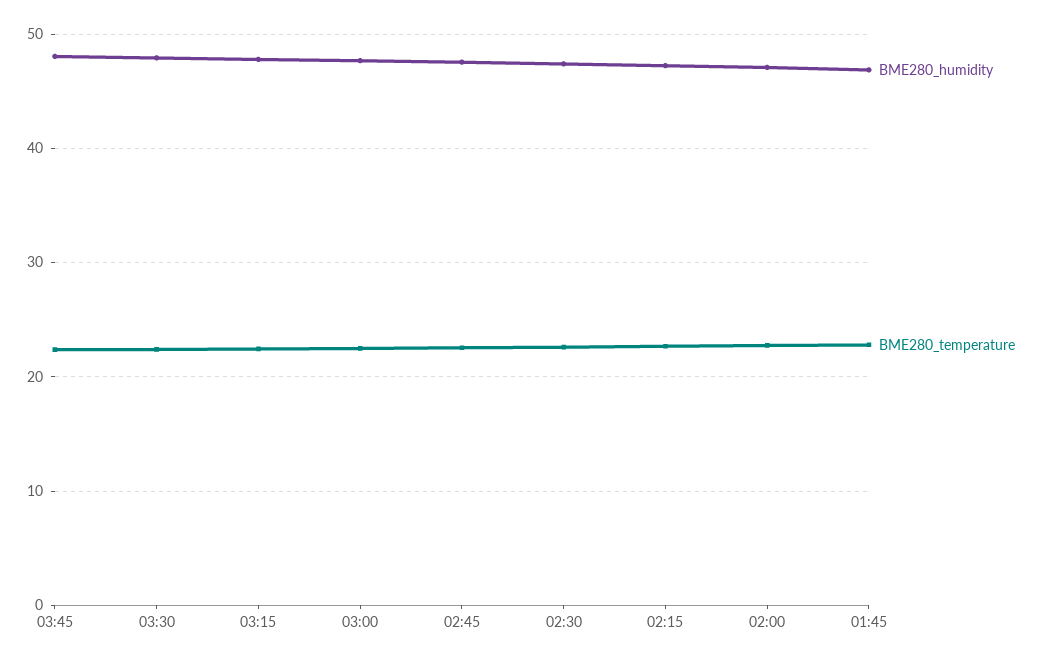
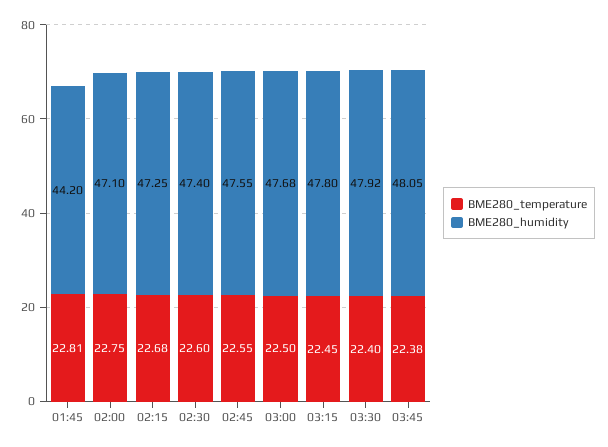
BME280_humidity, 01:45: 47 -> 44.2

